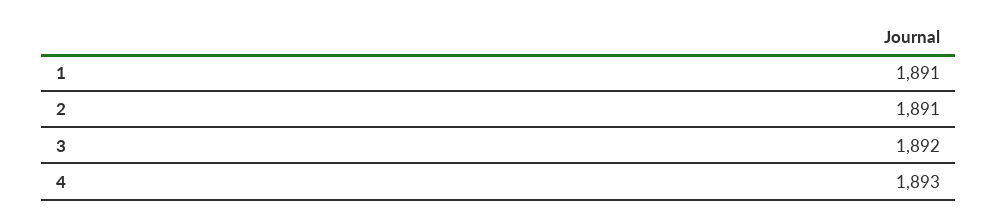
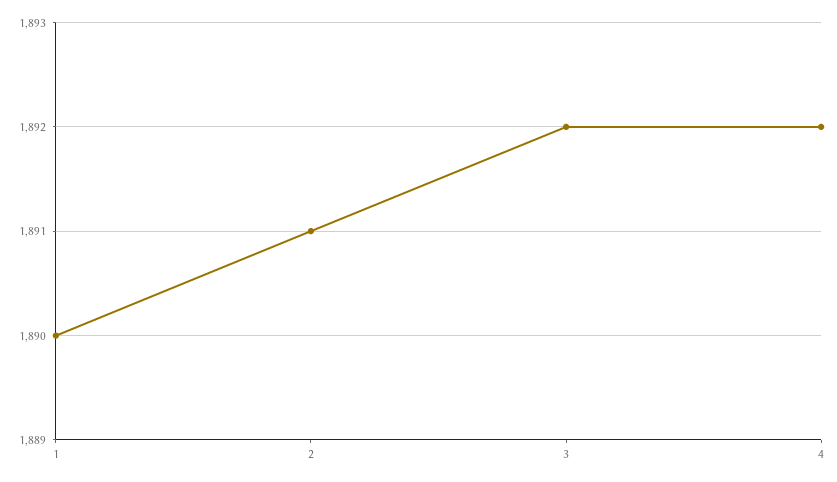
1: 1891 -> 1890
4: 1893 -> 1892

